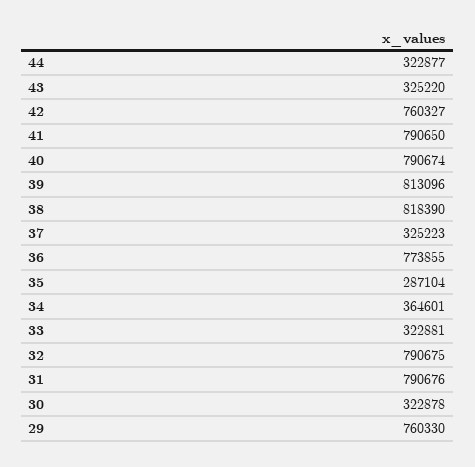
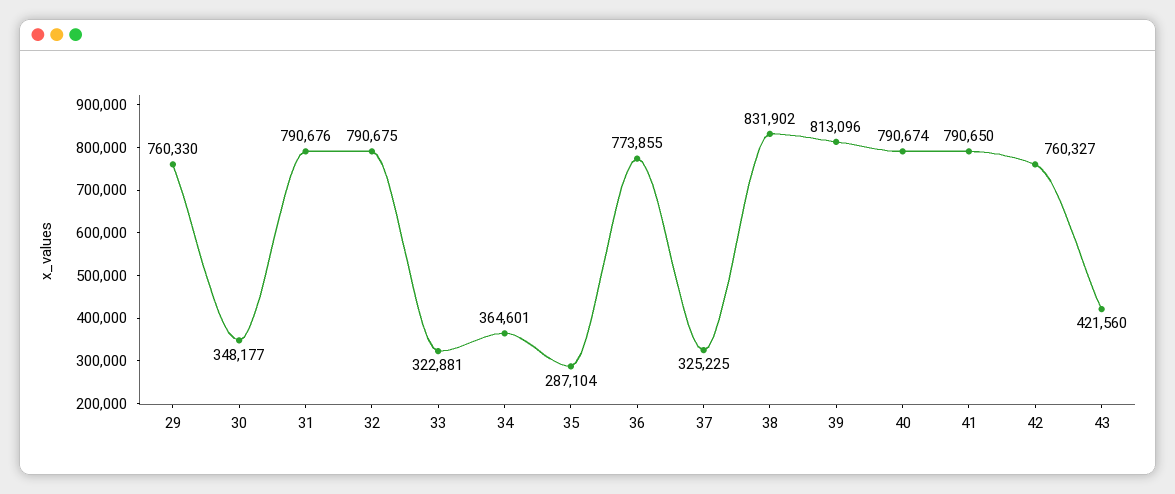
44: 322877 -> none
43: 325220 -> 421560
38: 818390 -> 831902
37: 325223 -> 325225
30: 322878 -> 348177

